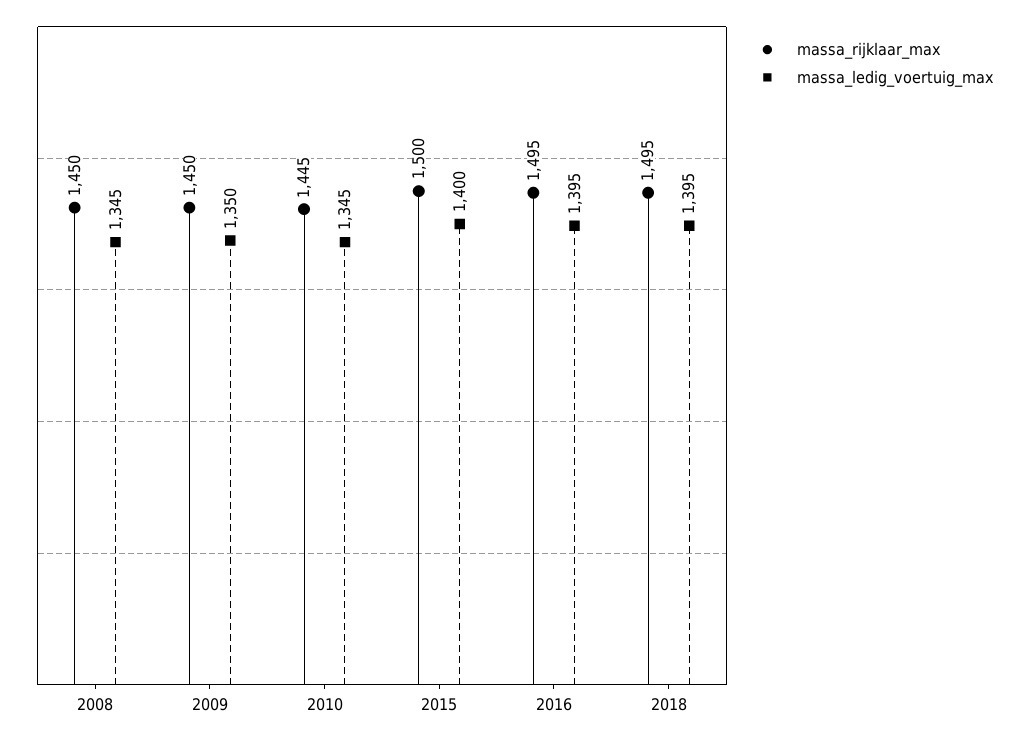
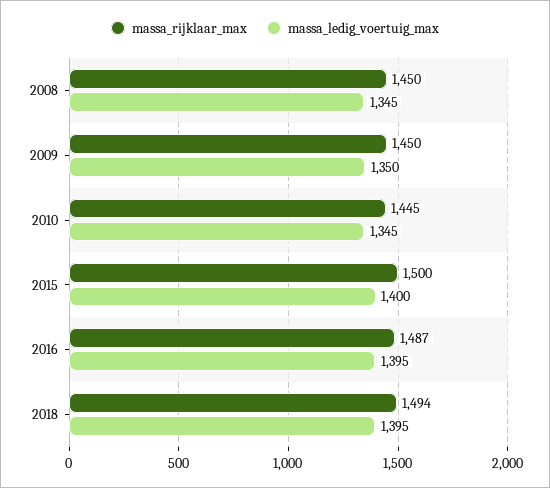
massa_rijklaar_max, 2016: 1495 -> 1487
massa_rijklaar_max, 2018: 1495 -> 1494

